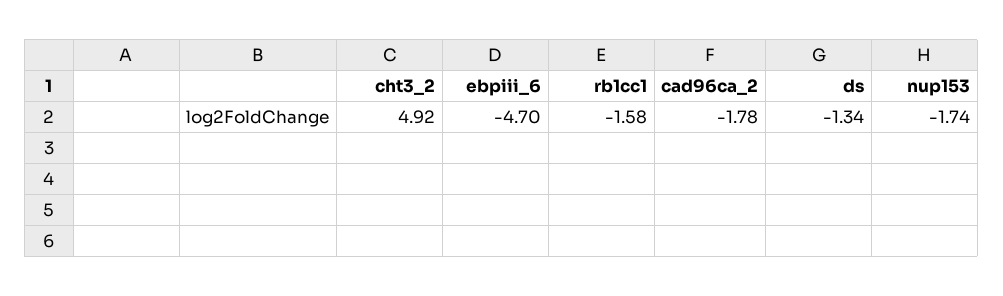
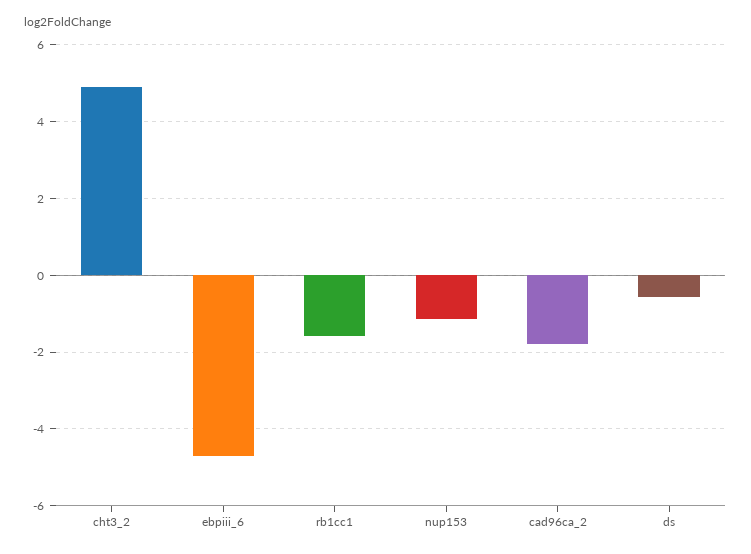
ds: -1.34 -> -0.6
nup153: -1.74 -> -1.2

